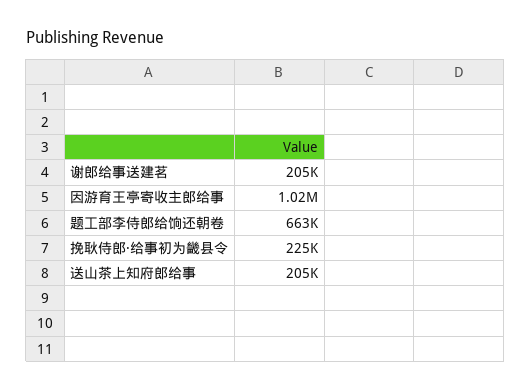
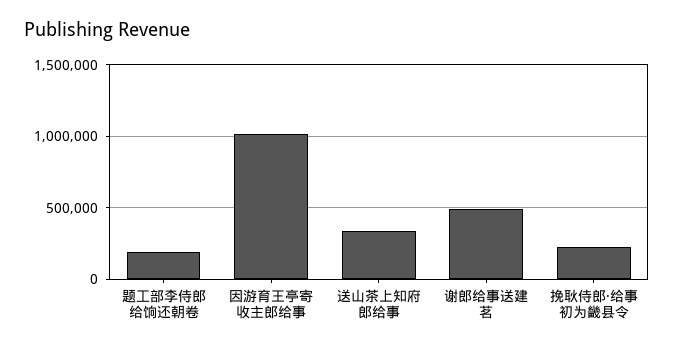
谢郎给事送建茗: 205000 -> 500000
题工部李侍郎给饷还朝卷: 663000 -> 200000
送山茶上知府郎给事: 205000 -> 350000

